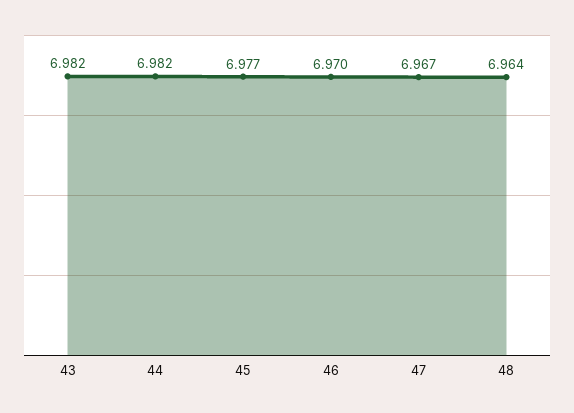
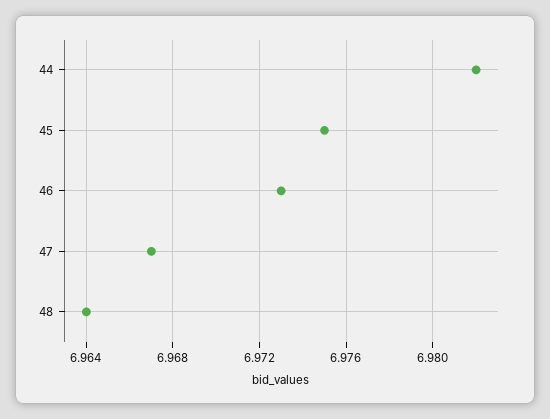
43: 6.982 -> none
45: 6.977 -> 6.975
46: 6.97 -> 6.973

